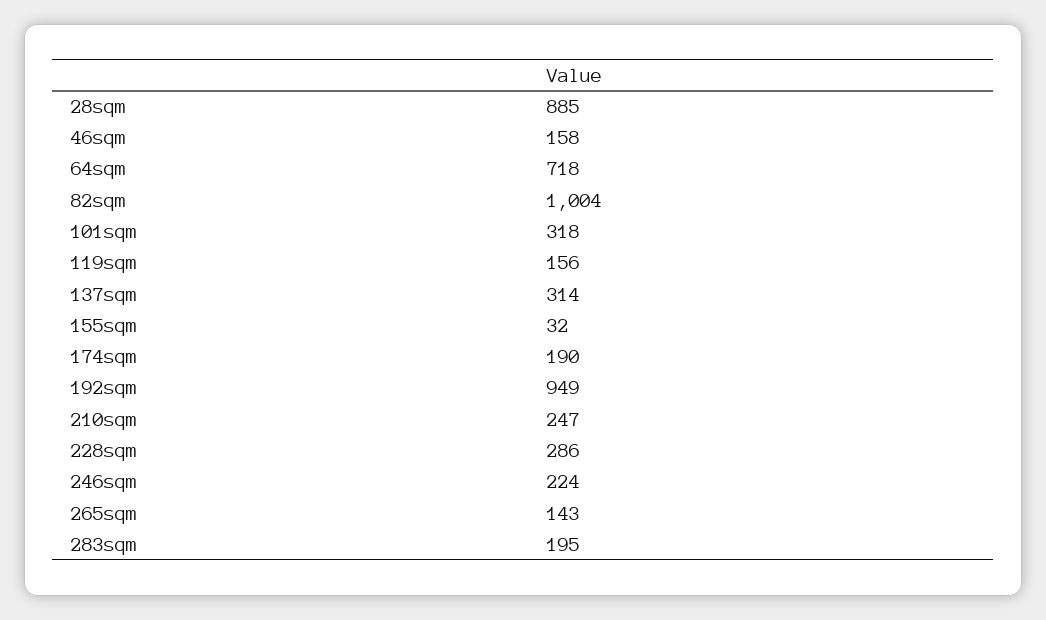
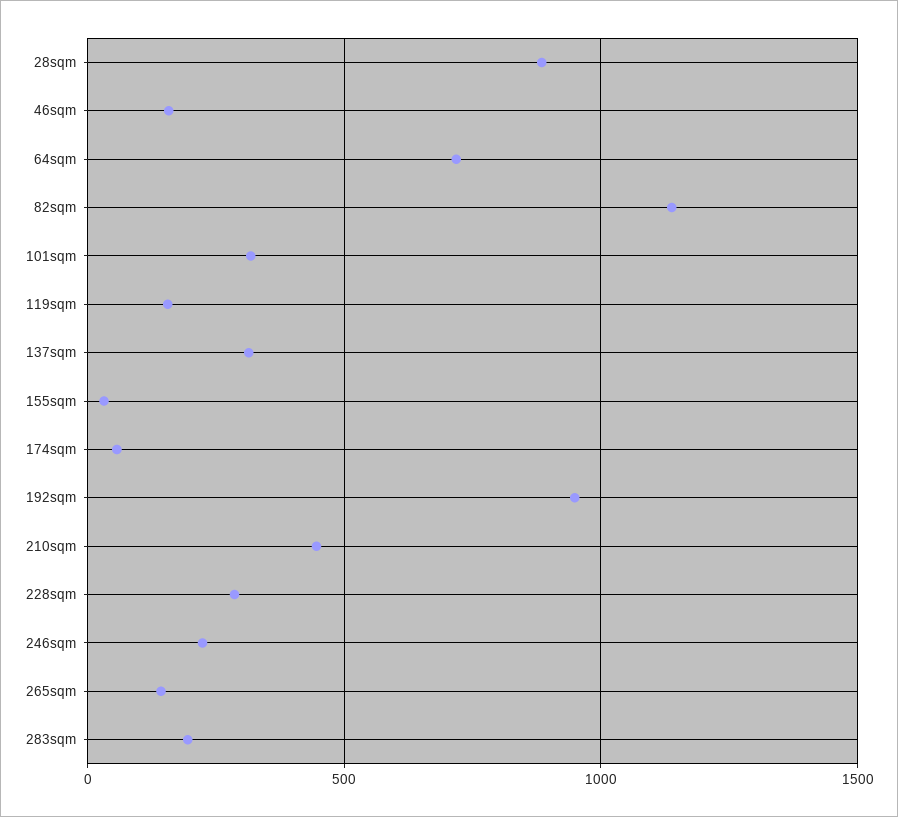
82sqm: 1004 -> 1150
174sqm: 190 -> 50
210sqm: 247 -> 450

